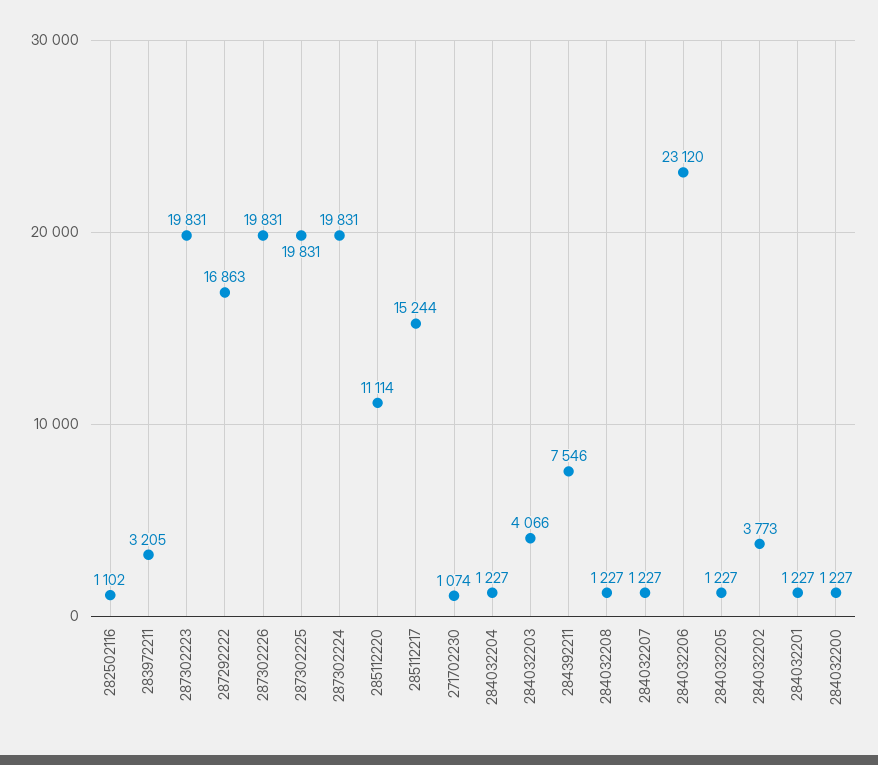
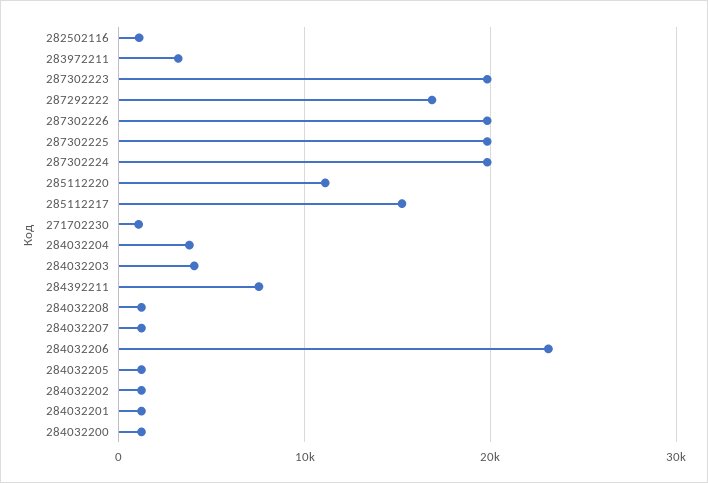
284032204: 1227 -> 4000
284032202: 3773 -> 1000

